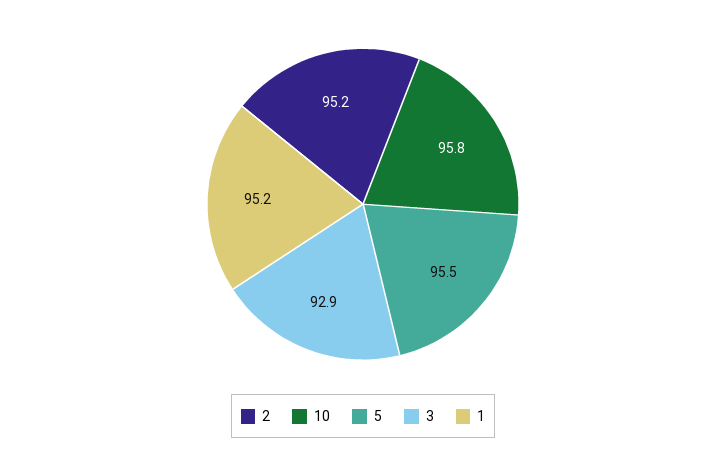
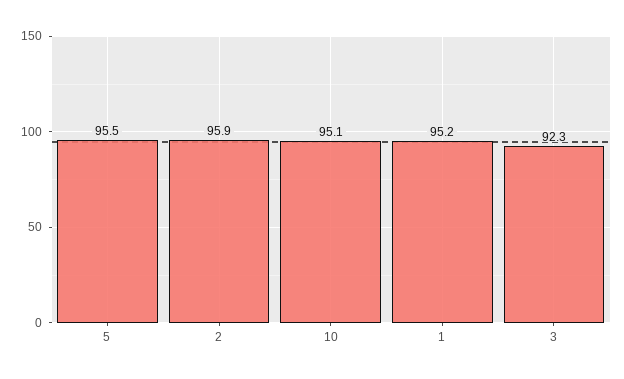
2: 95.2 -> 95.9
10: 95.8 -> 95.1
3: 92.9 -> 92.3

